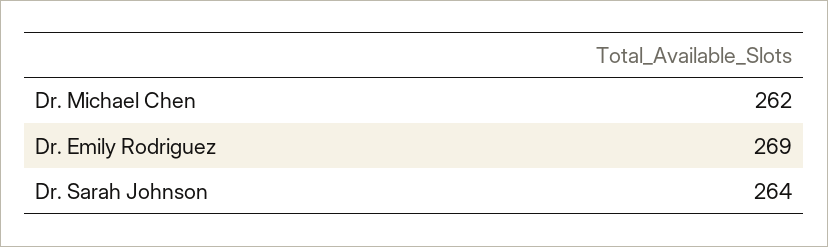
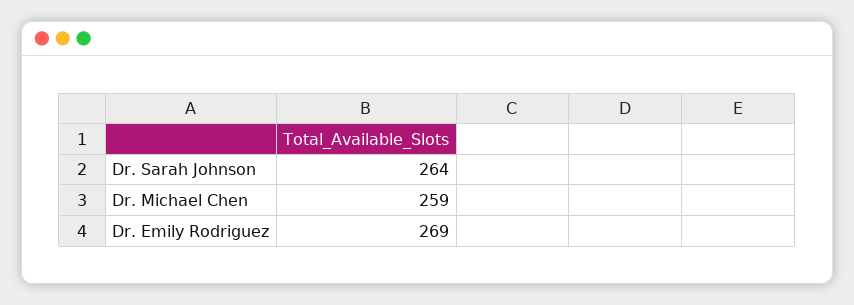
Dr. Michael Chen: 262 -> 259

